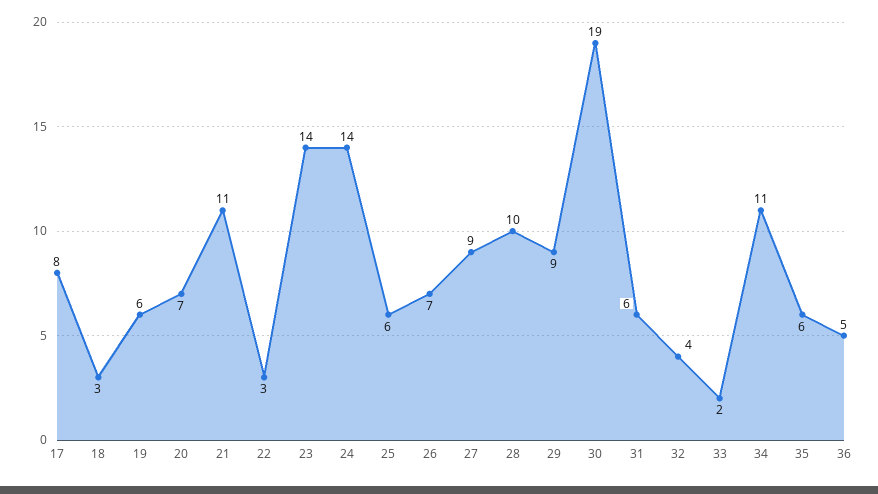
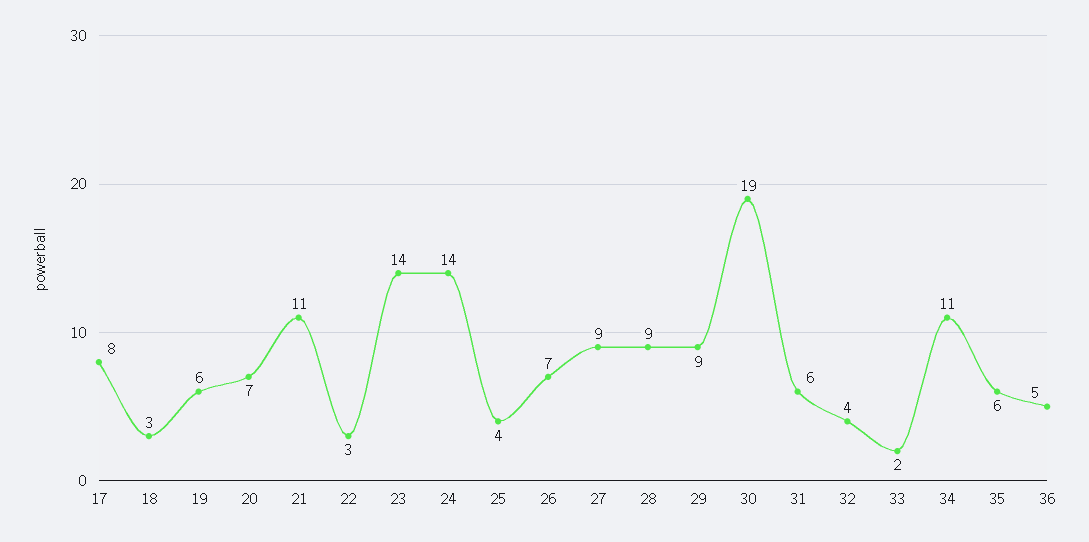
25: 6 -> 4
28: 10 -> 9

